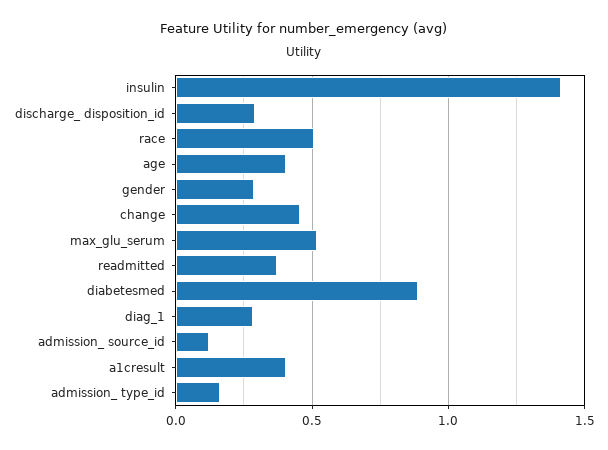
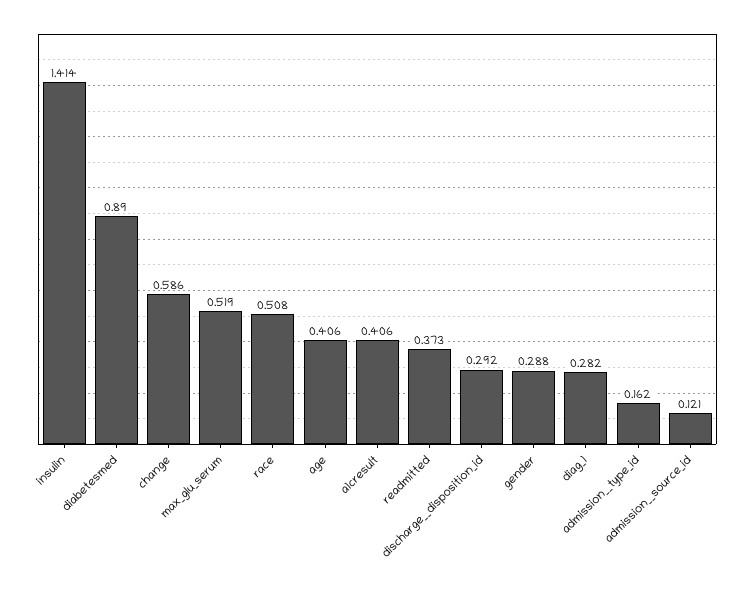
change: 0.45 -> 0.586

